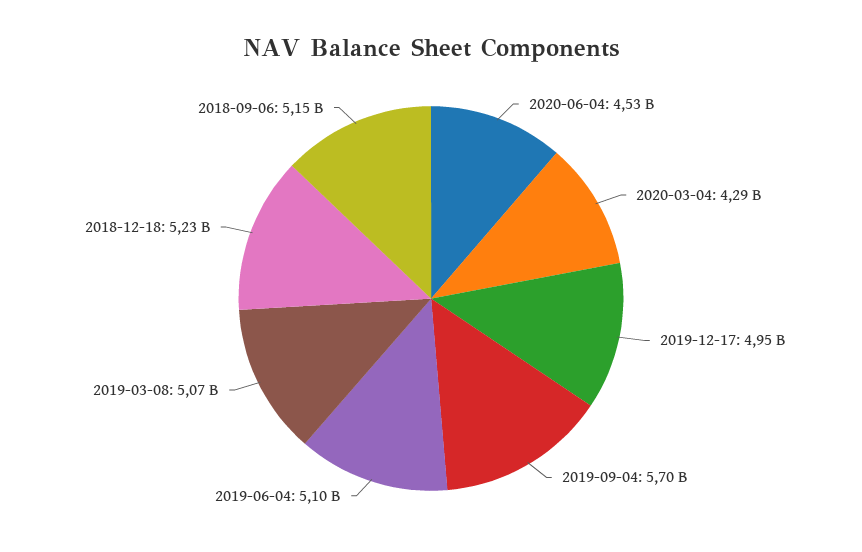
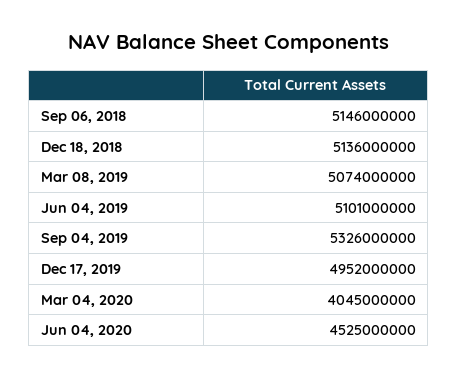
2020-03-04: 4290000000 -> 4045000000
2019-09-04: 5700000000 -> 5326000000
2018-12-18: 5230000000 -> 5136000000

